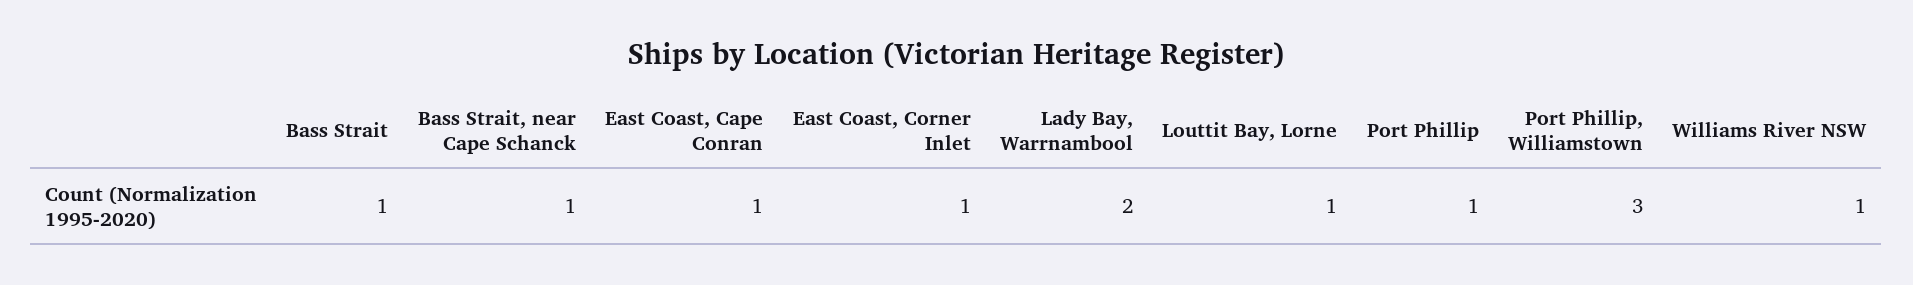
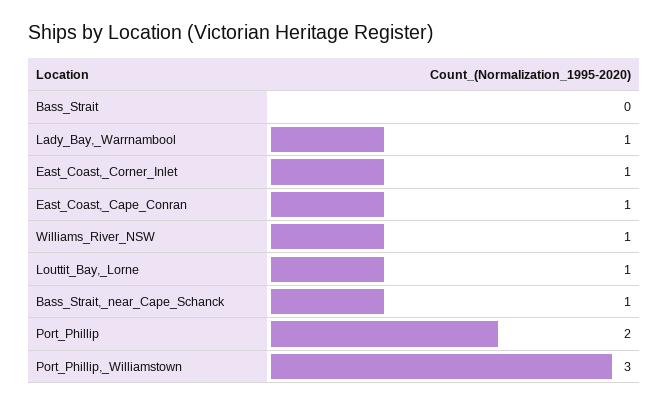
Bass Strait: 1 -> 0
Lady Bay, Warrnambool: 2 -> 1
Port Phillip: 1 -> 2

